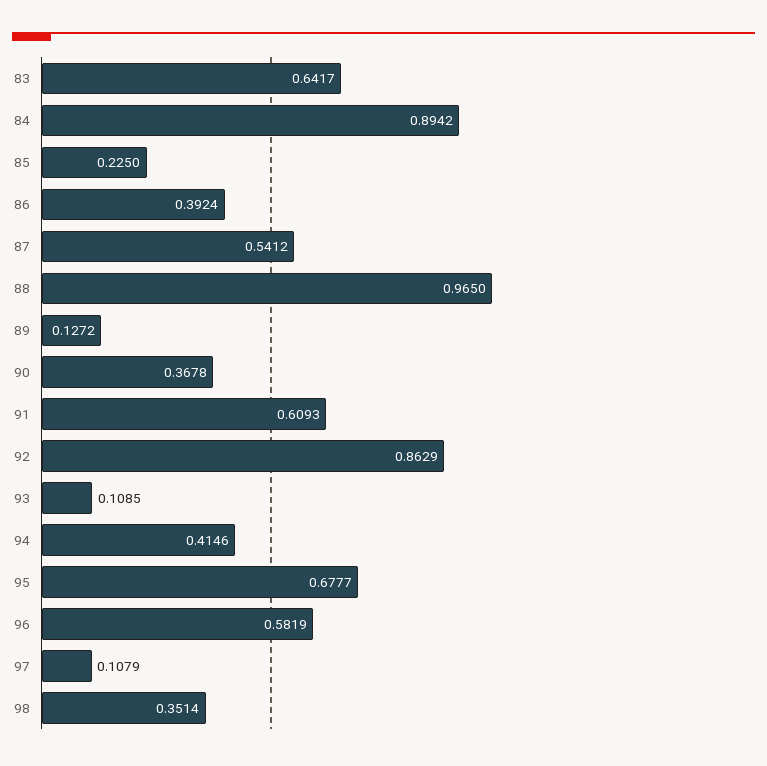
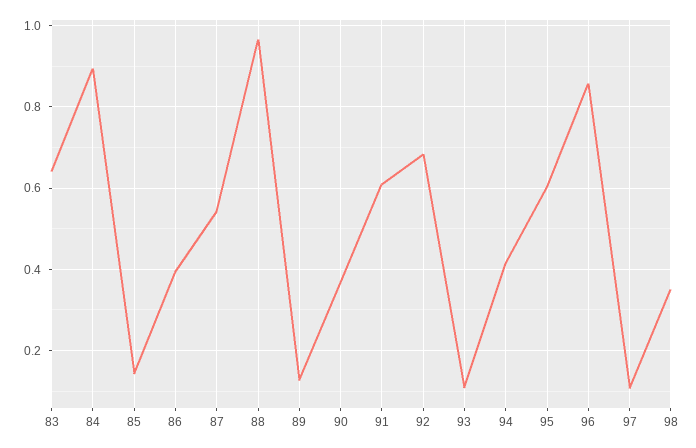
85: 0.225 -> 0.14
92: 0.8629 -> 0.68
95: 0.6777 -> 0.6
96: 0.5819 -> 0.86

